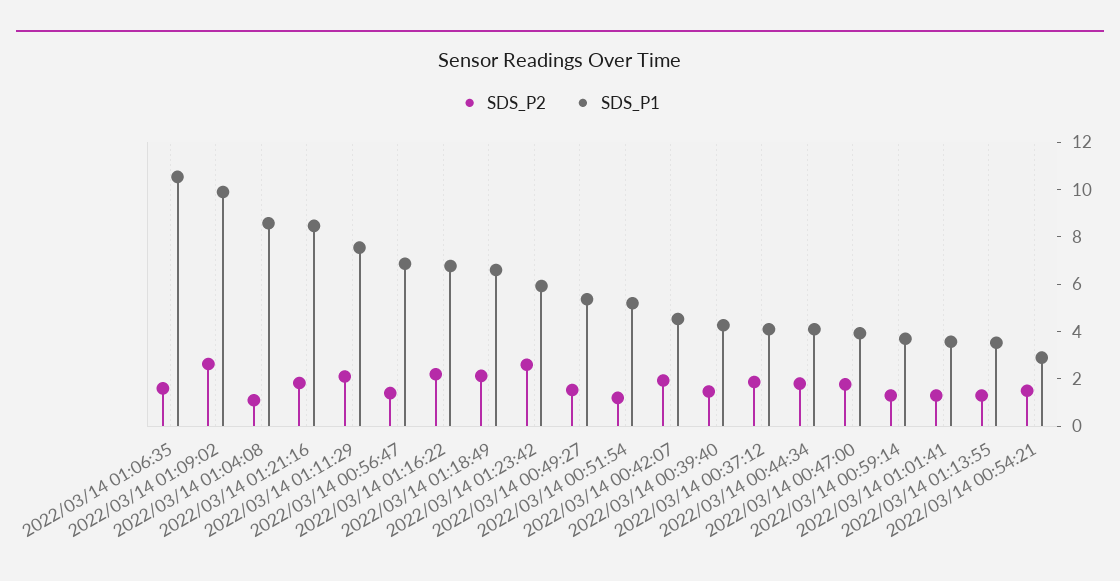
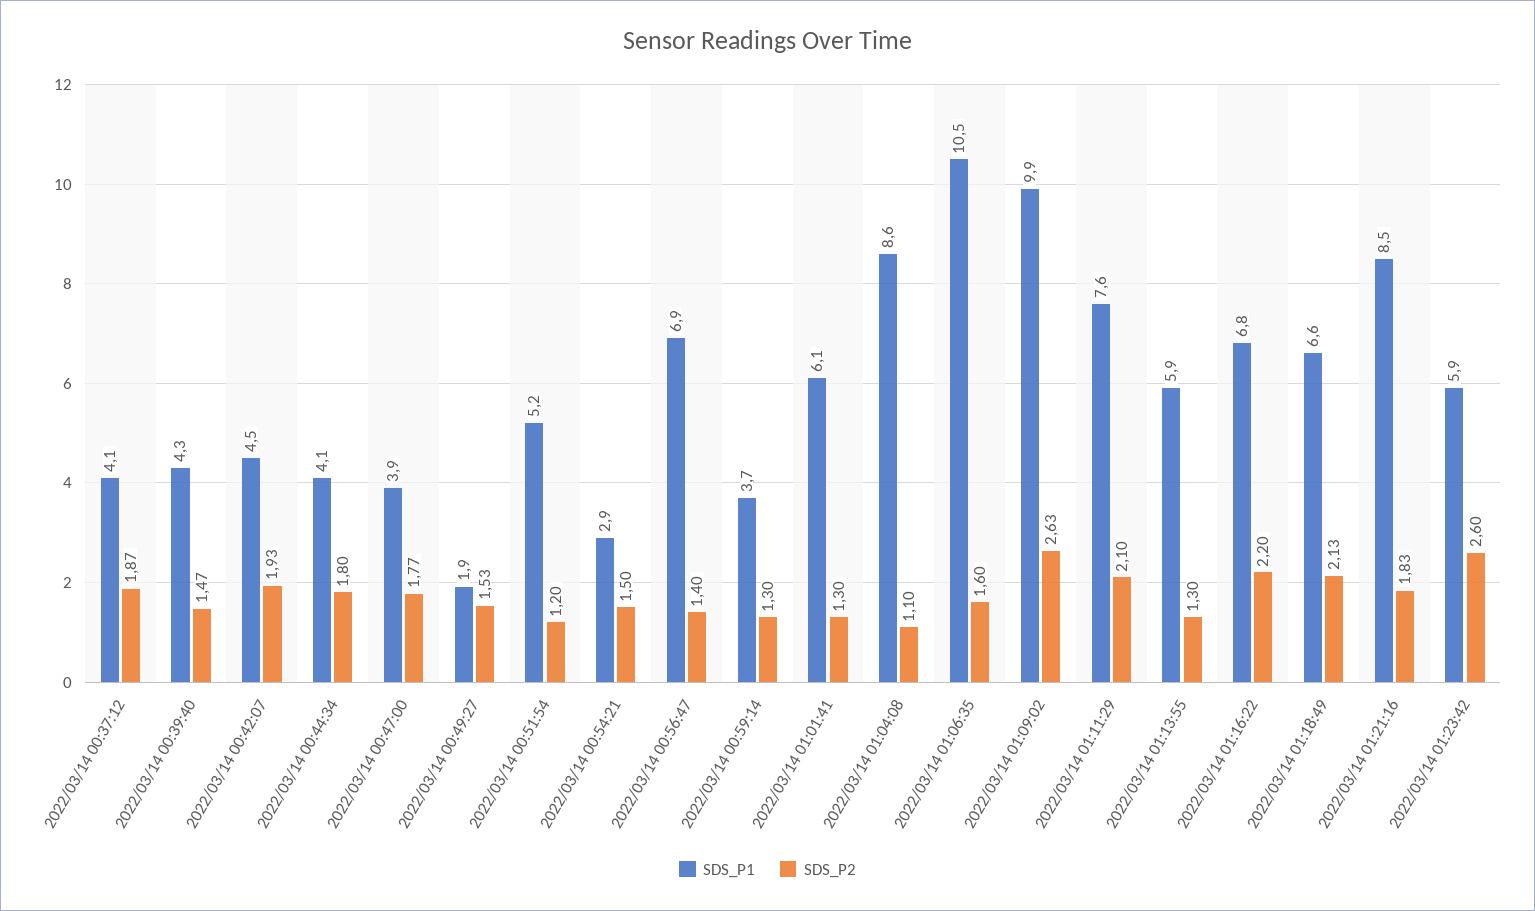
SDS_P1, 2022/03/14 00:49:27: 5.5 -> 1.9
SDS_P1, 2022/03/14 01:01:41: 3.5 -> 6.1
SDS_P1, 2022/03/14 01:13:55: 3.5 -> 5.9

